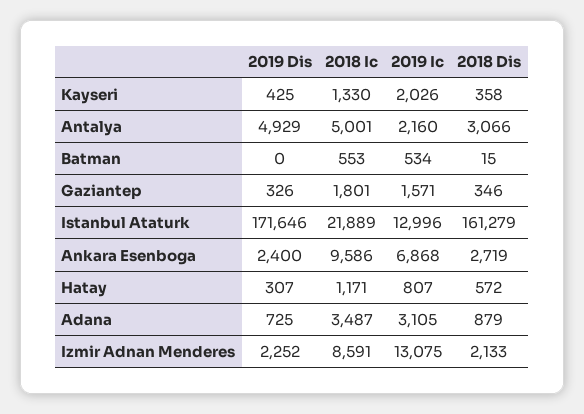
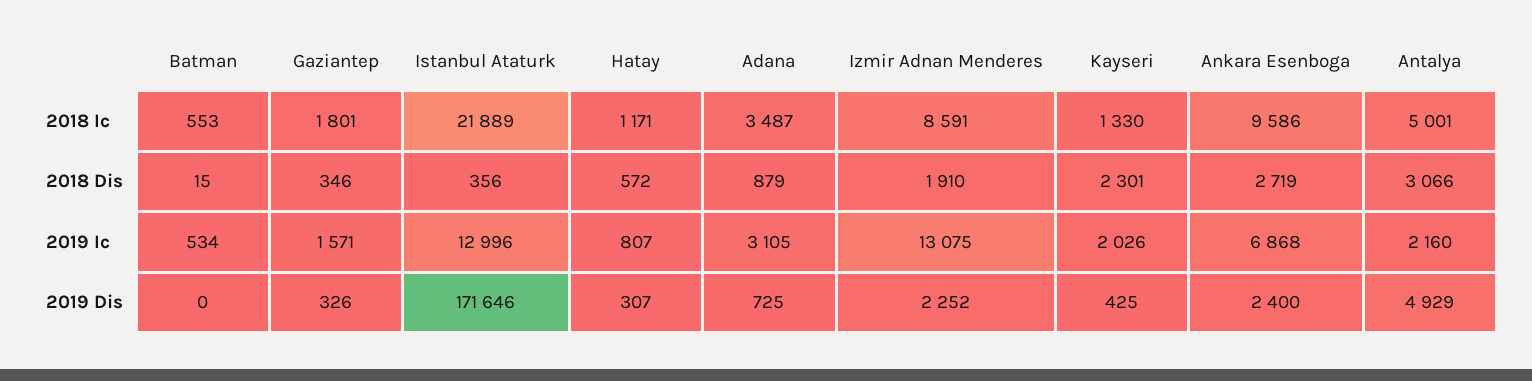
2018 Dis, Kayseri: 358 -> 2301
2018 Dis, Istanbul Ataturk: 161279 -> 356
2018 Dis, Izmir Adnan Menderes: 2133 -> 1910

